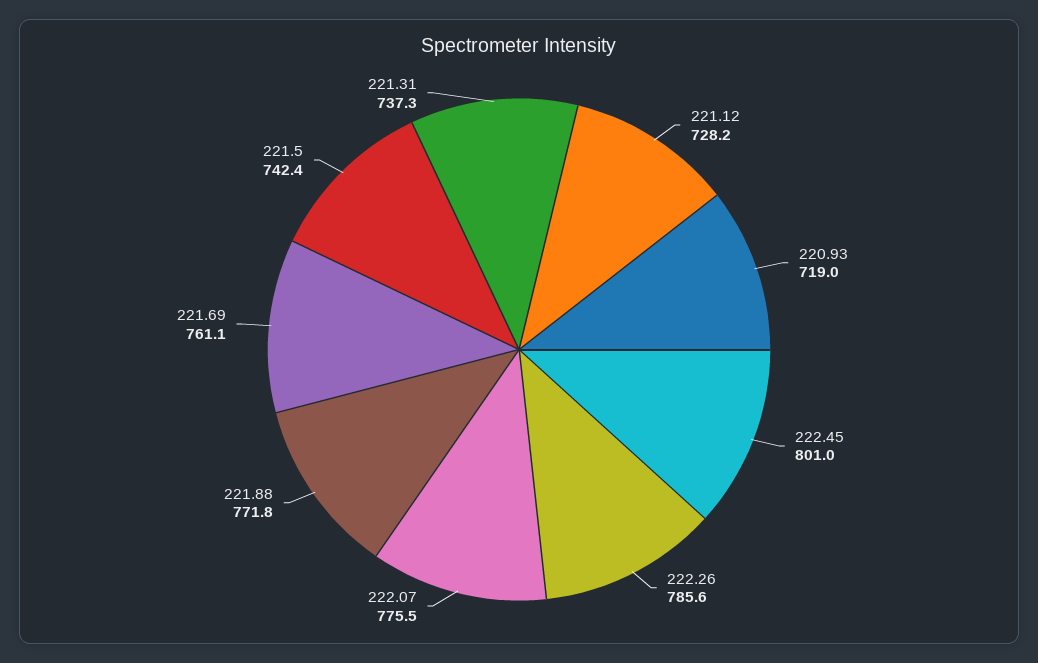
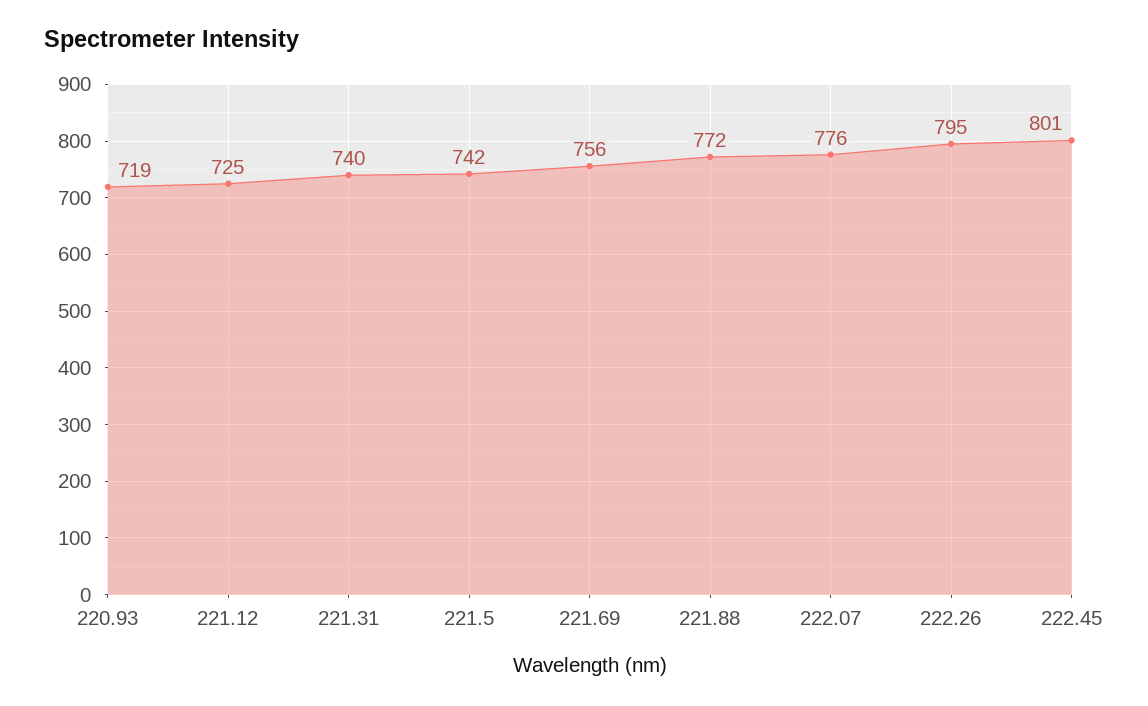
221.12: 728.2 -> 725
222.26: 785.6 -> 795
221.69: 761.1 -> 756
221.31: 737.3 -> 740

